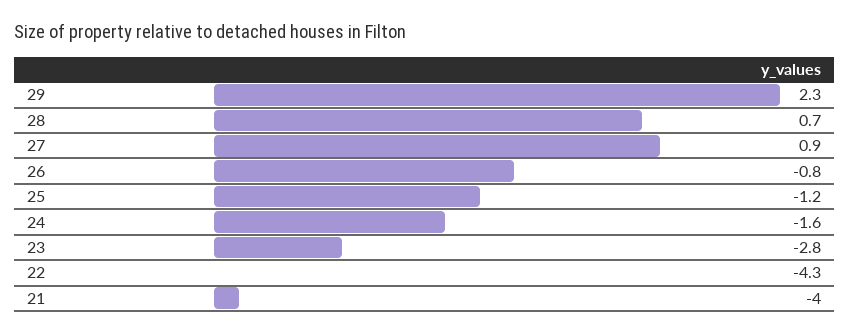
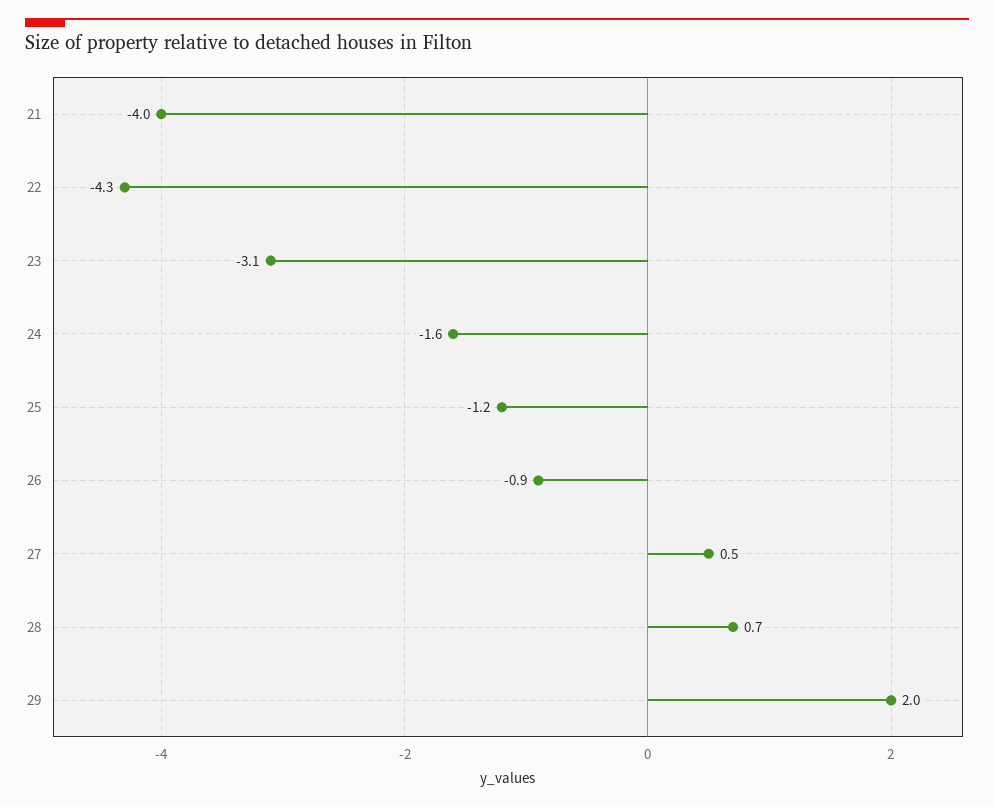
29: 2.3 -> 2
27: 0.9 -> 0.5
26: -0.8 -> -0.9
23: -2.8 -> -3.1

